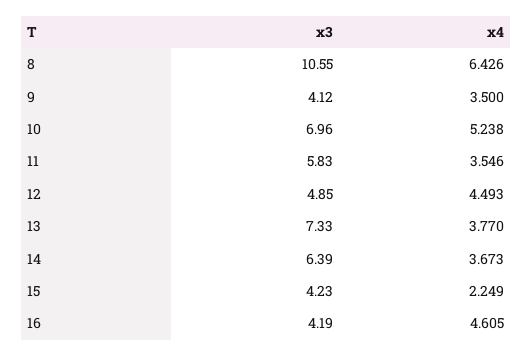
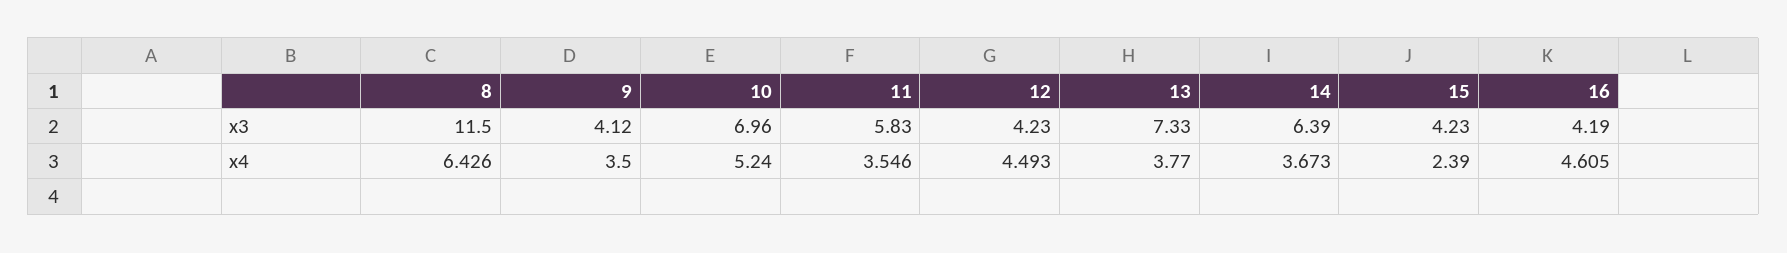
x3, 8: 10.55 -> 11.5
x4, 10: 5.238 -> 5.24
x3, 12: 4.85 -> 4.23
x4, 15: 2.249 -> 2.39

